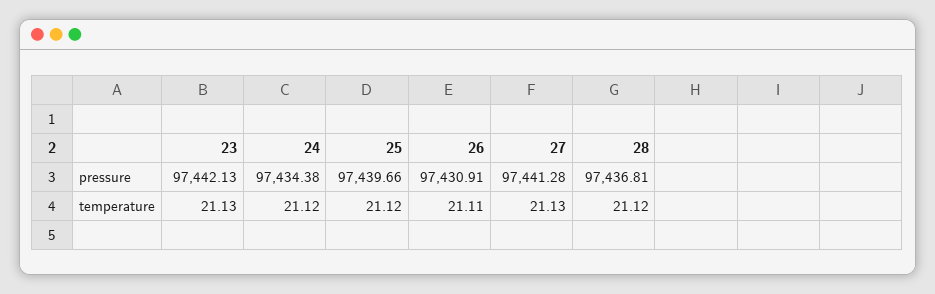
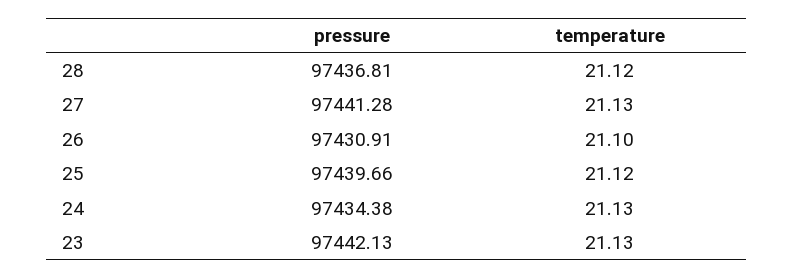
24, temperature: 21.12 -> 21.13
26, temperature: 21.11 -> 21.1

